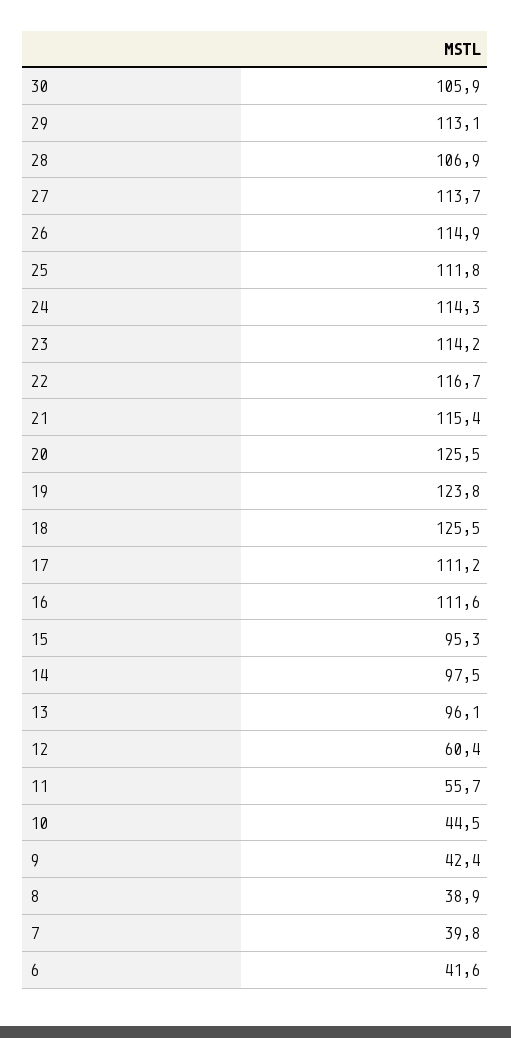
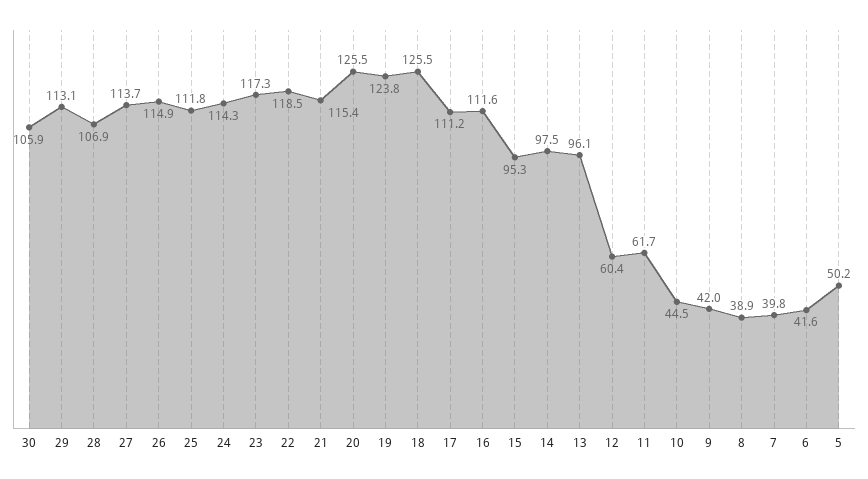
23: 114.2 -> 117.3
22: 116.7 -> 118.5
11: 55.7 -> 61.7
9: 42.4 -> 42
5: none -> 50.2

